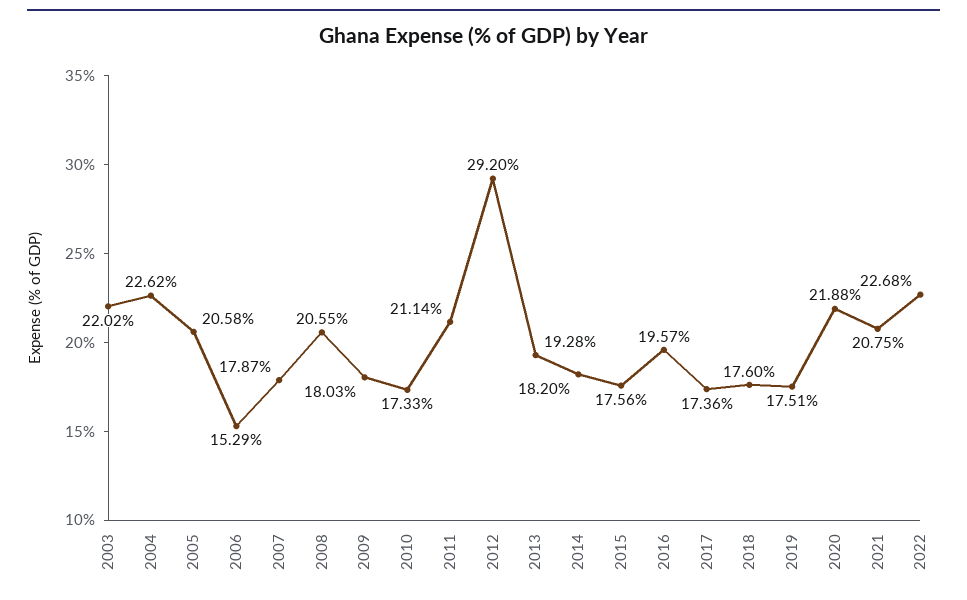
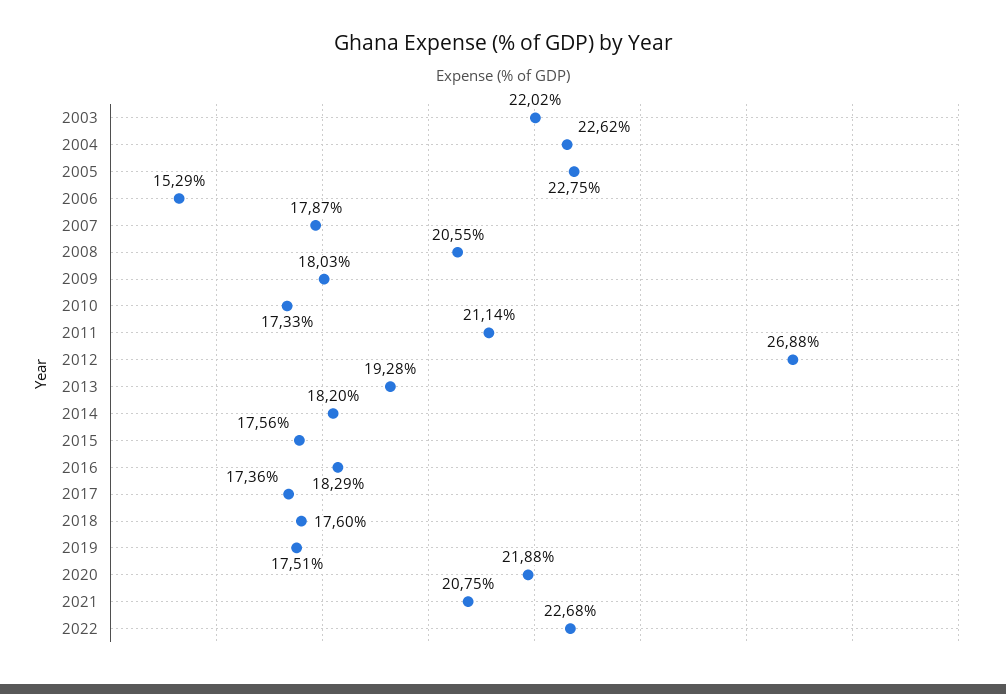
2005: 20.58 -> 22.75
2012: 29.2 -> 26.88
2016: 19.57 -> 18.29

